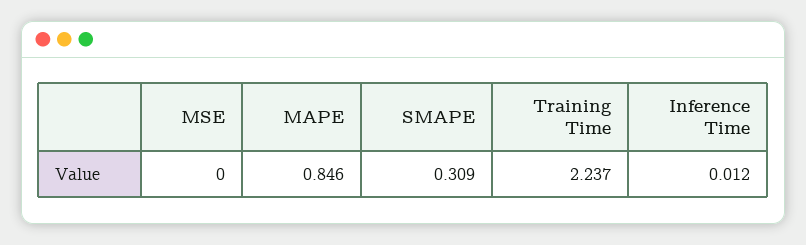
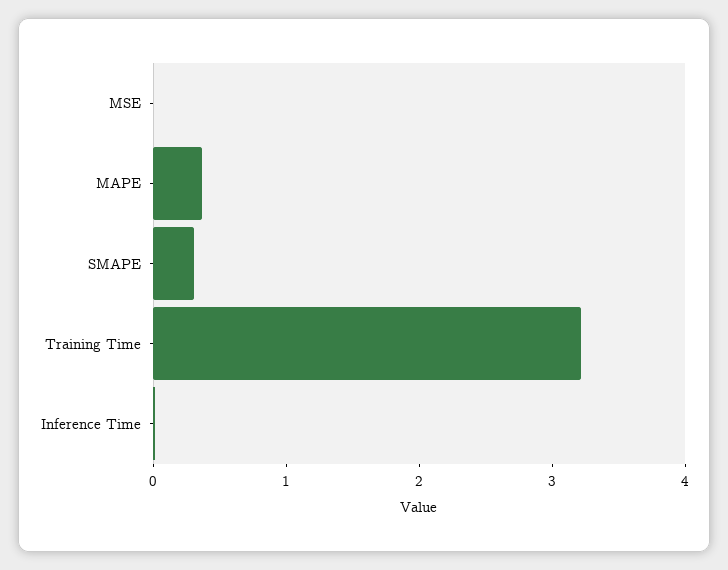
MAPE: 0.846 -> 0.4
Training Time: 2.237 -> 3.2

